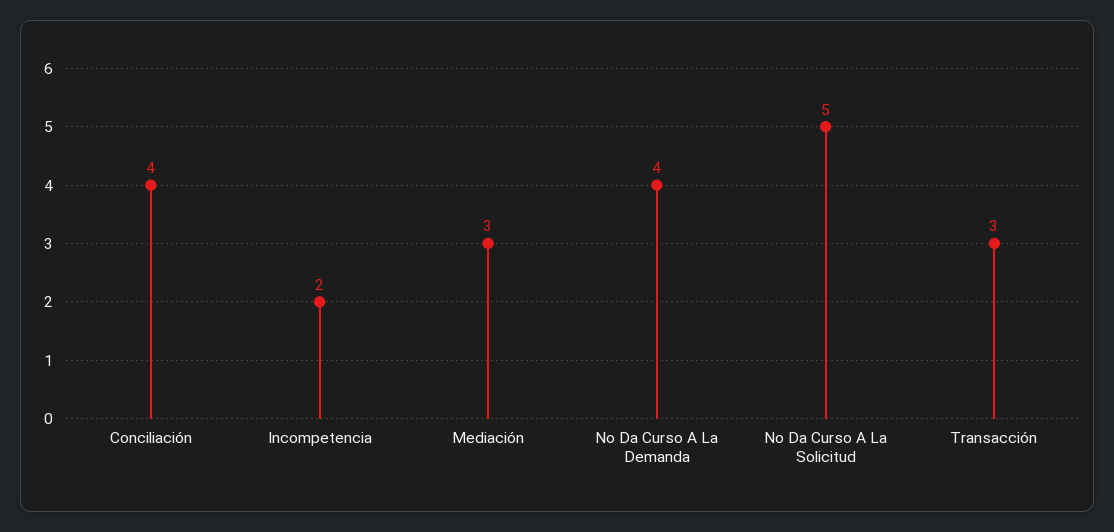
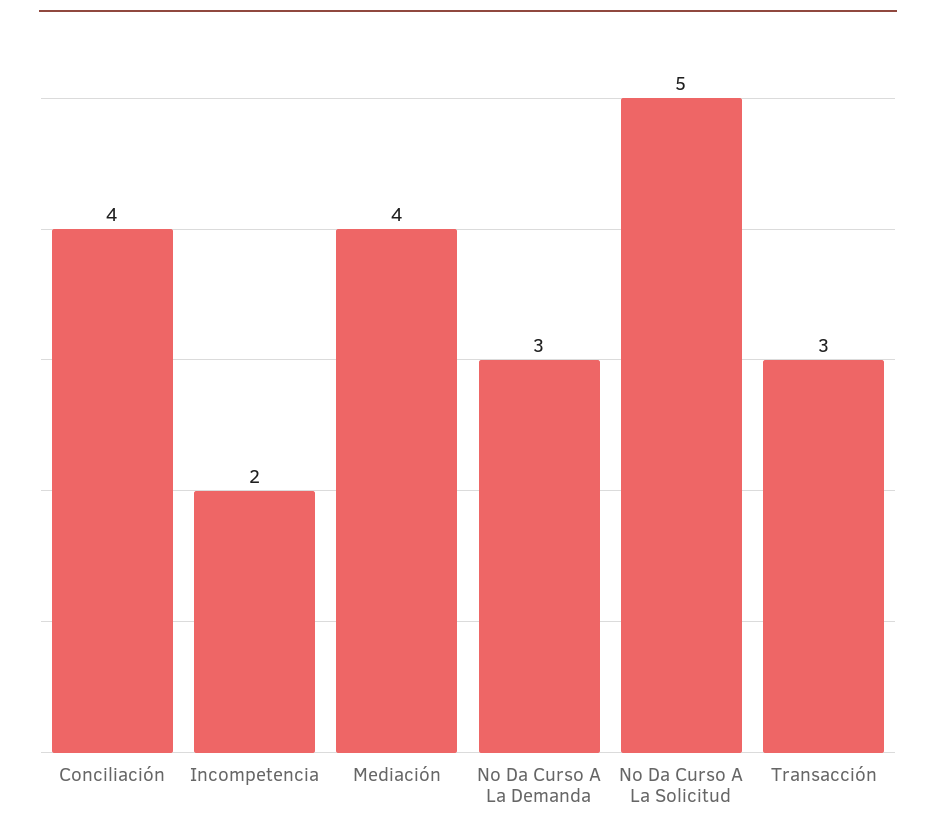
Mediación: 3 -> 4
No Da Curso A La Demanda: 4 -> 3

